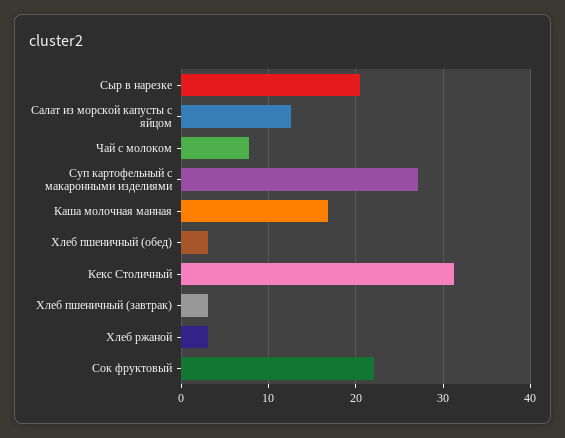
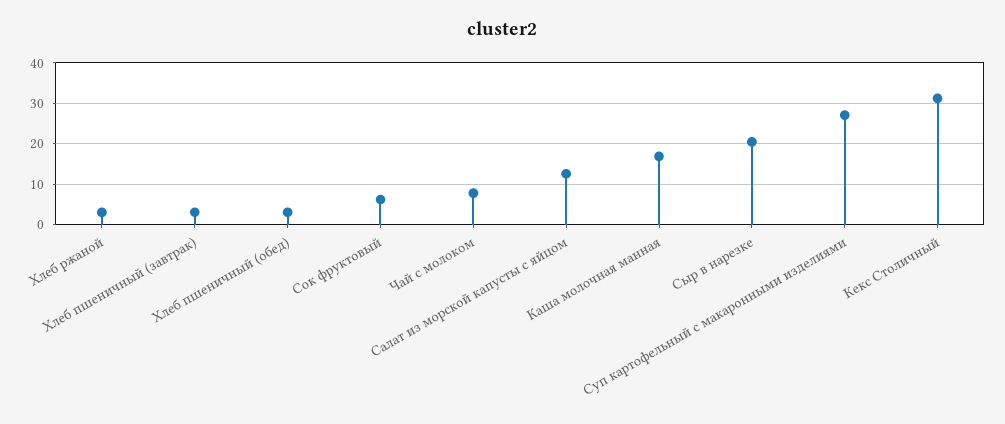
Сок фруктовый: 22 -> 6

